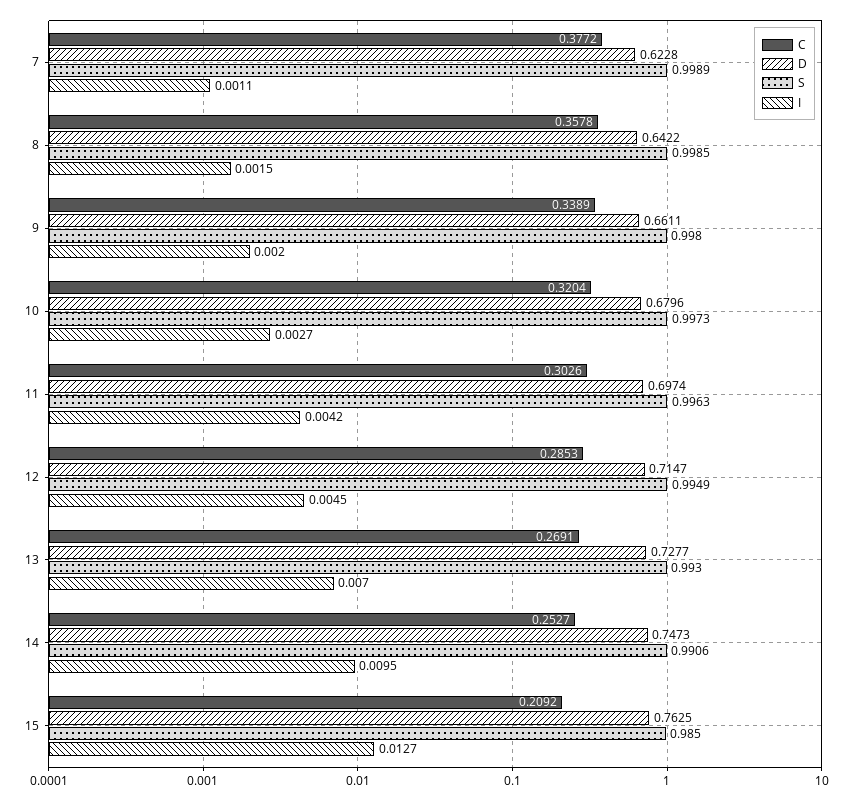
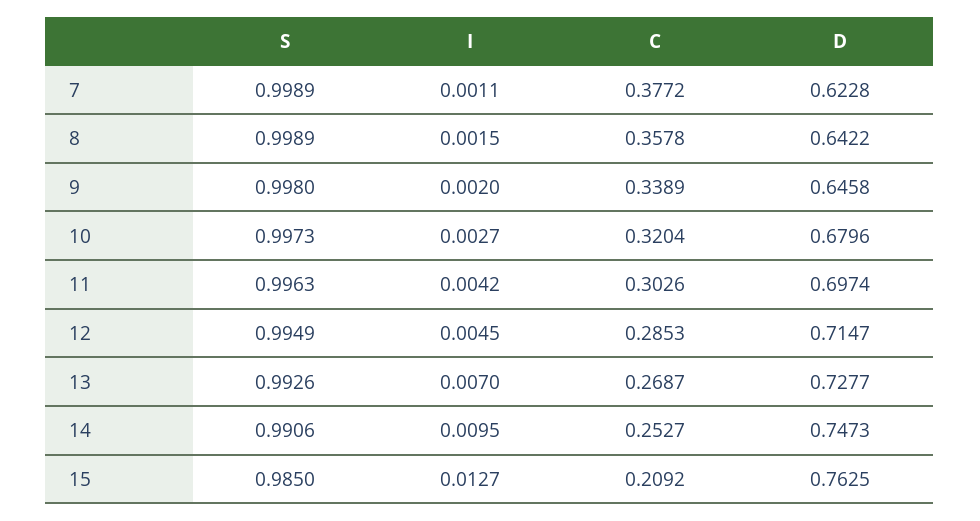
S, 8: 0.9985 -> 0.9989
D, 9: 0.6611 -> 0.6458
C, 13: 0.2691 -> 0.2687
S, 13: 0.993 -> 0.9926

